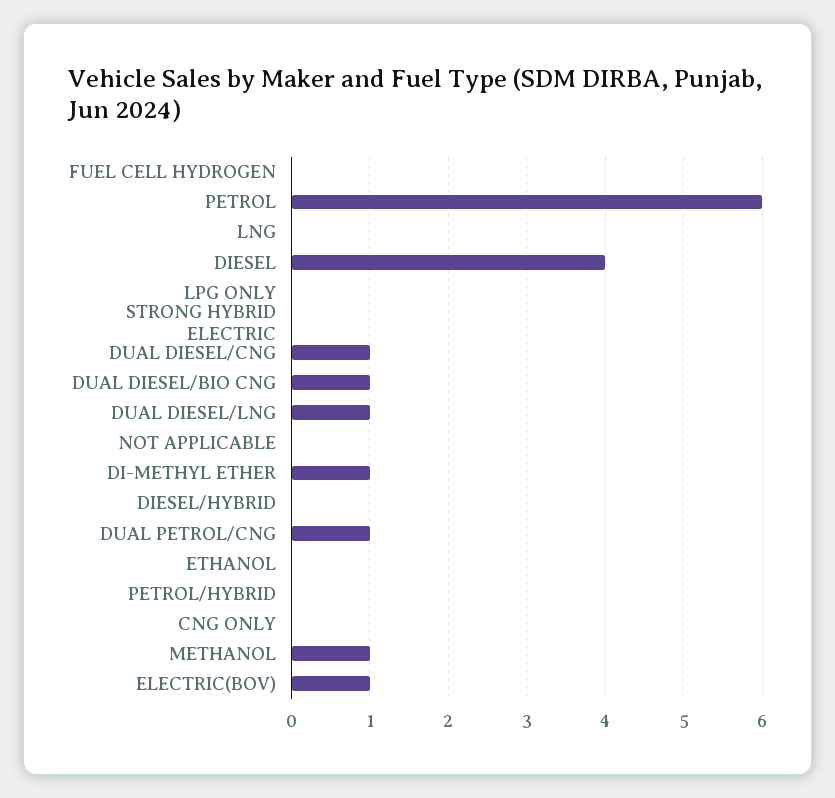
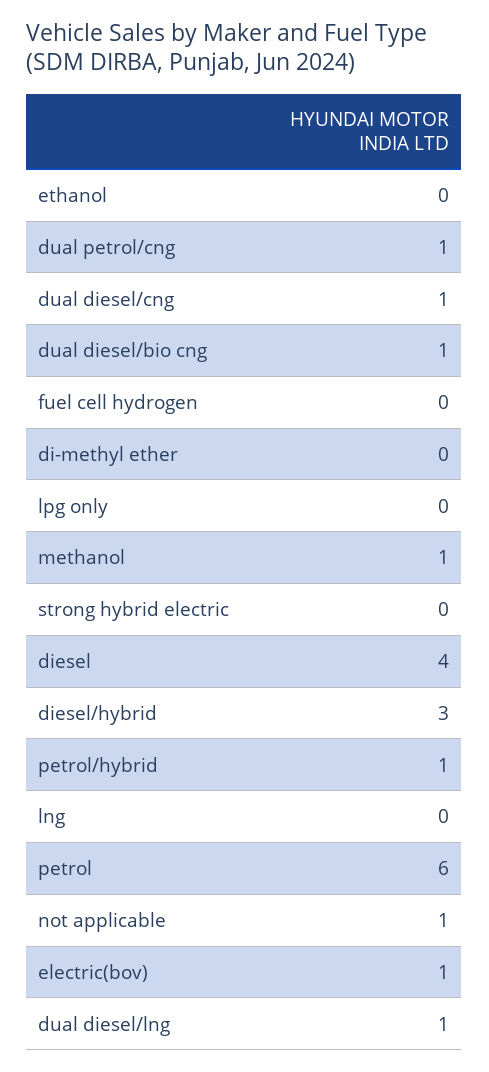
NOT APPLICABLE: 0 -> 1
DI-METHYL ETHER: 1 -> 0
DIESEL/HYBRID: 0 -> 3
PETROL/HYBRID: 0 -> 1
CNG ONLY: 0 -> none

